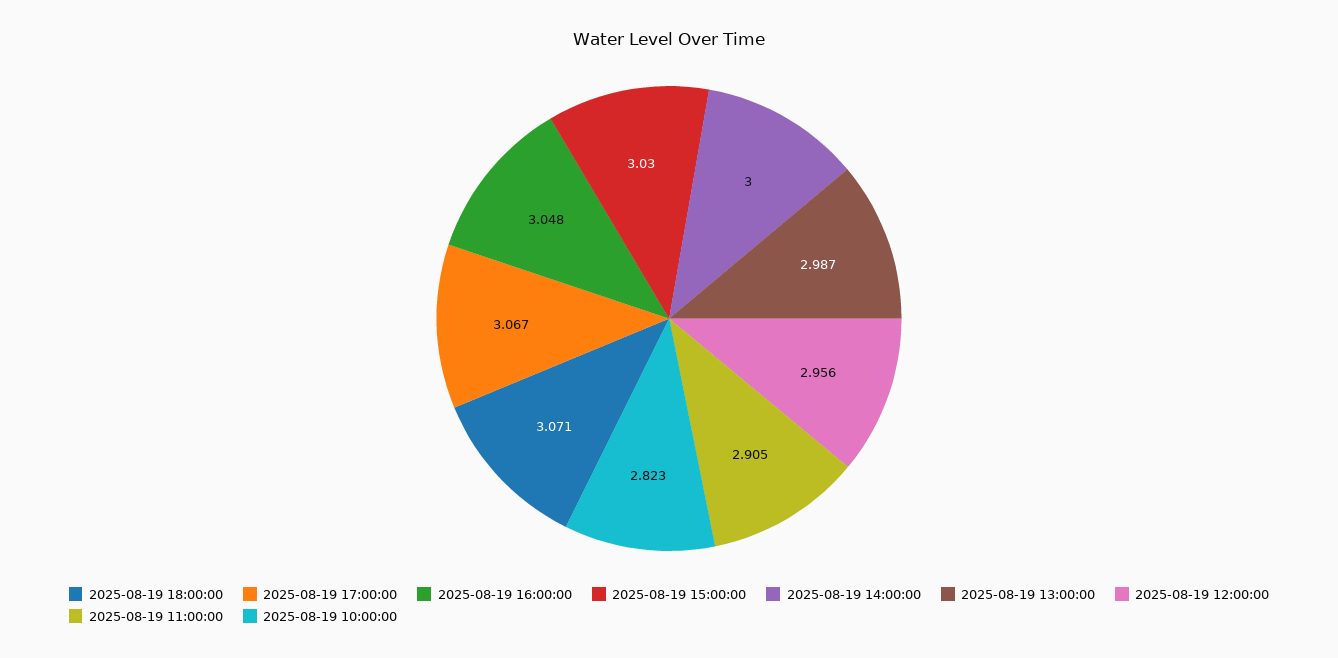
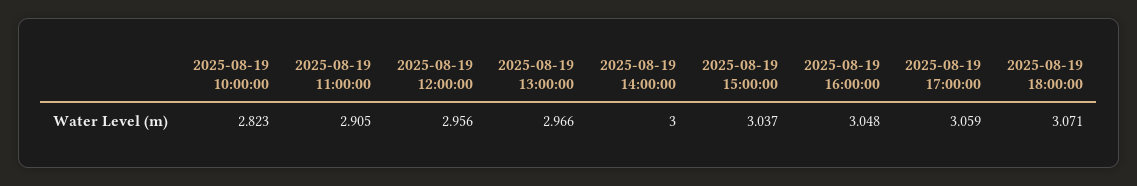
2025-08-19 17:00:00: 3.067 -> 3.059
2025-08-19 15:00:00: 3.03 -> 3.037
2025-08-19 13:00:00: 2.987 -> 2.966

